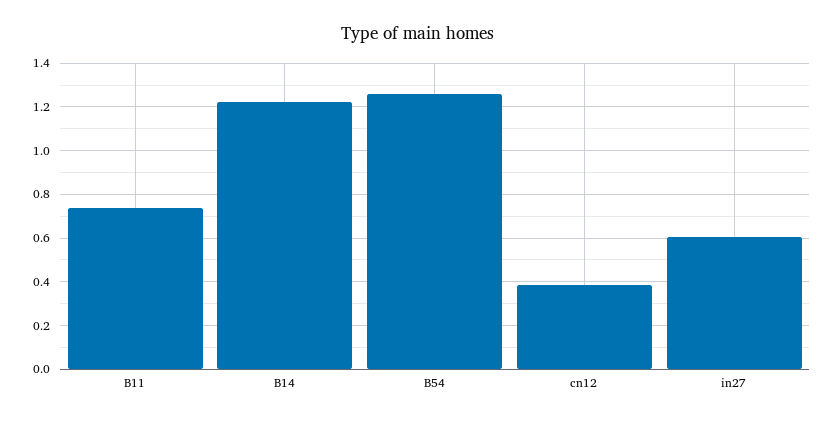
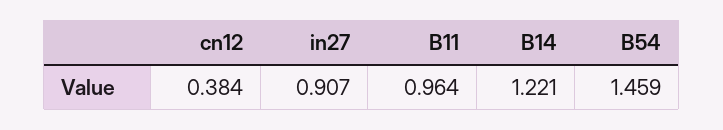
B11: 0.75 -> 0.964
B54: 1.25 -> 1.459
in27: 0.6 -> 0.907

